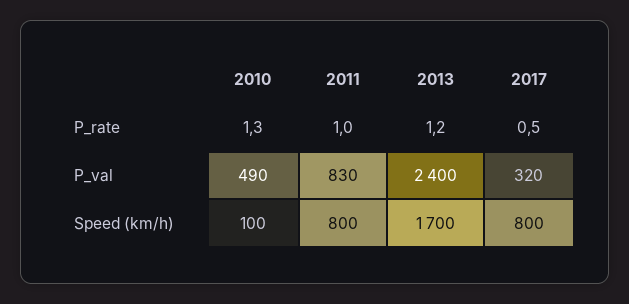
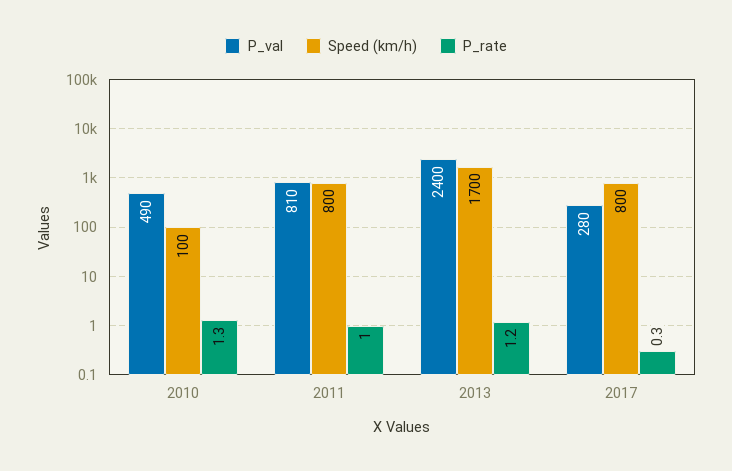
P_rate, 2017: 0.5 -> 0.3
P_val, 2011: 830 -> 810
P_val, 2017: 320 -> 280

